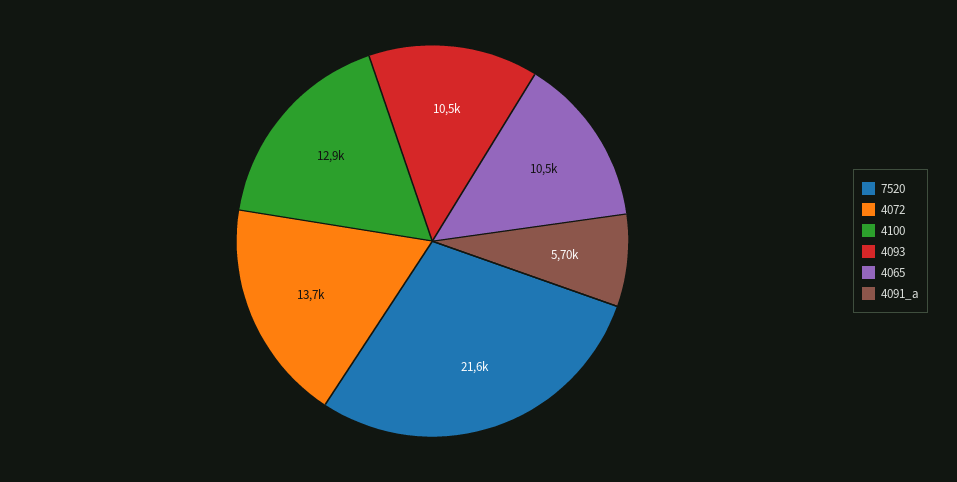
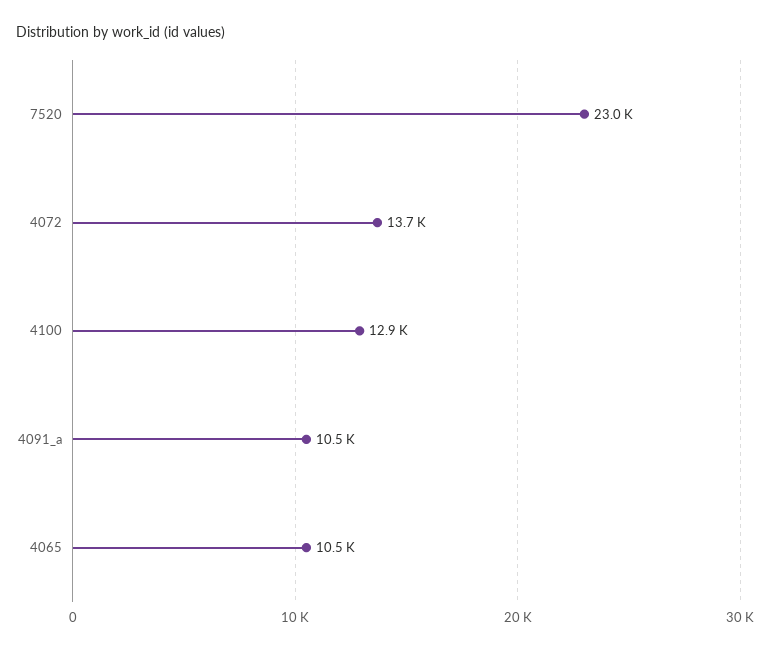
7520: 21600 -> 23000
4093: 10500 -> none
4091_a: 5700 -> 10500

